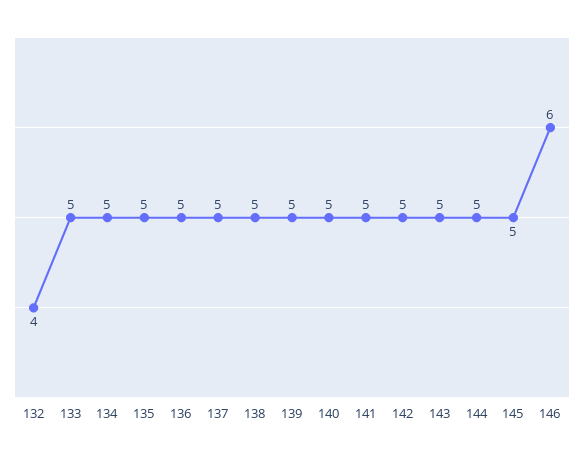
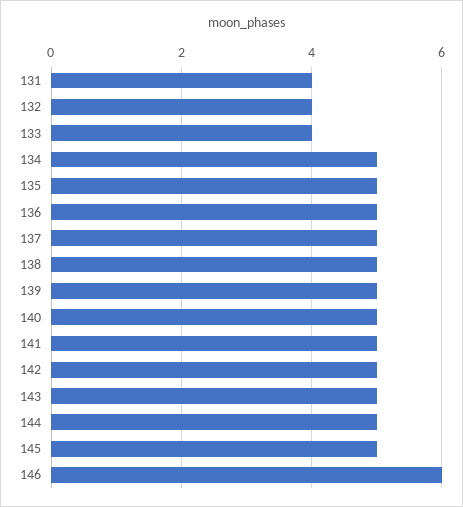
133: 5 -> 4
131: none -> 4

